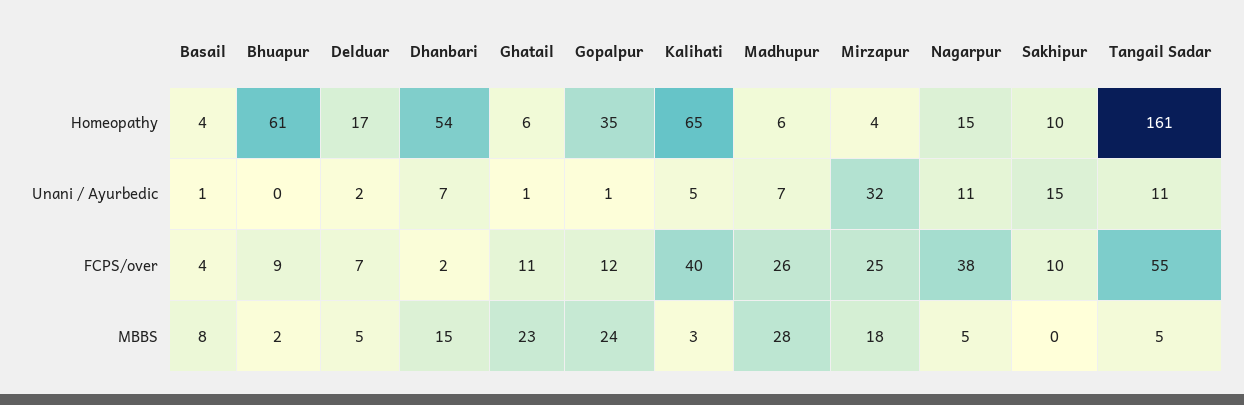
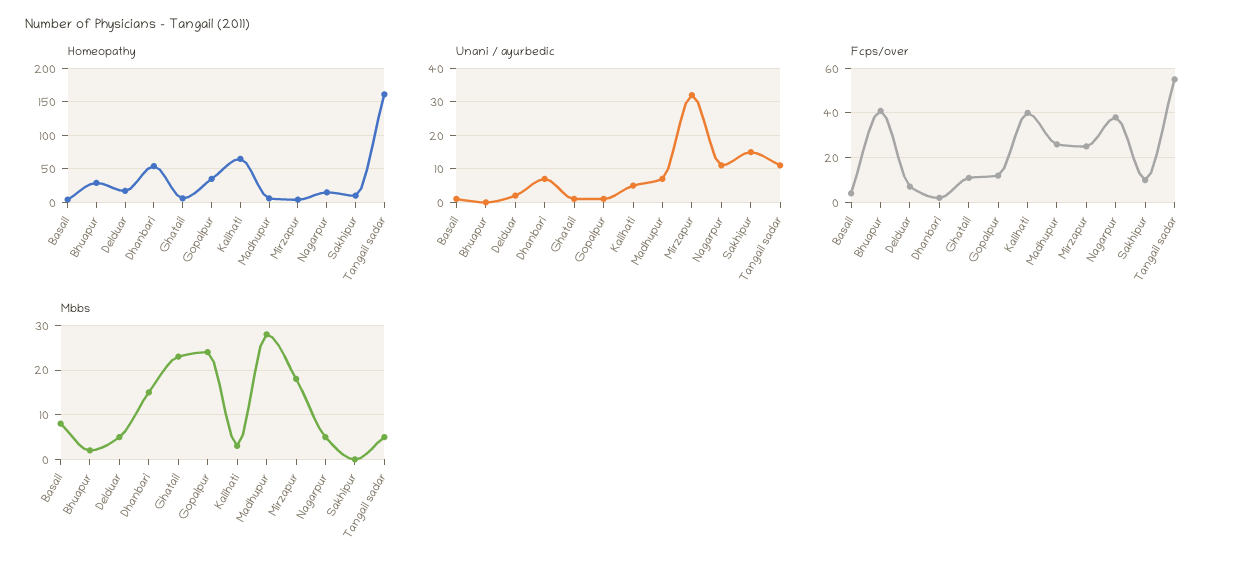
Homeopathy, Bhuapur: 61 -> 30
FCPS/over, Bhuapur: 9 -> 40

